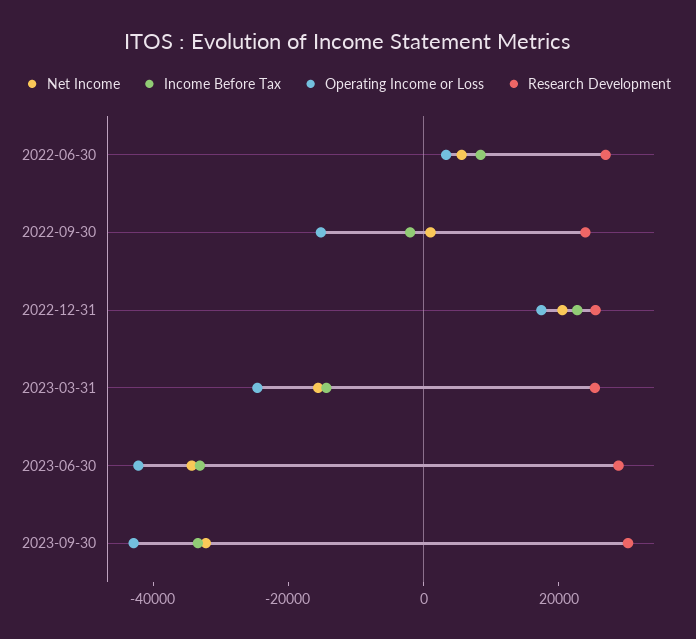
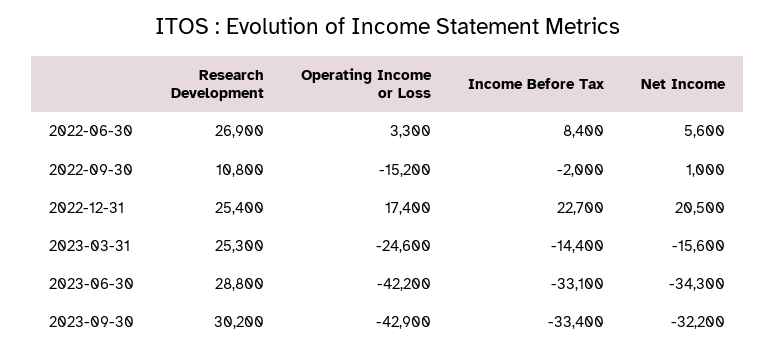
Research Development, 2022-09-30: 25000 -> 10800

